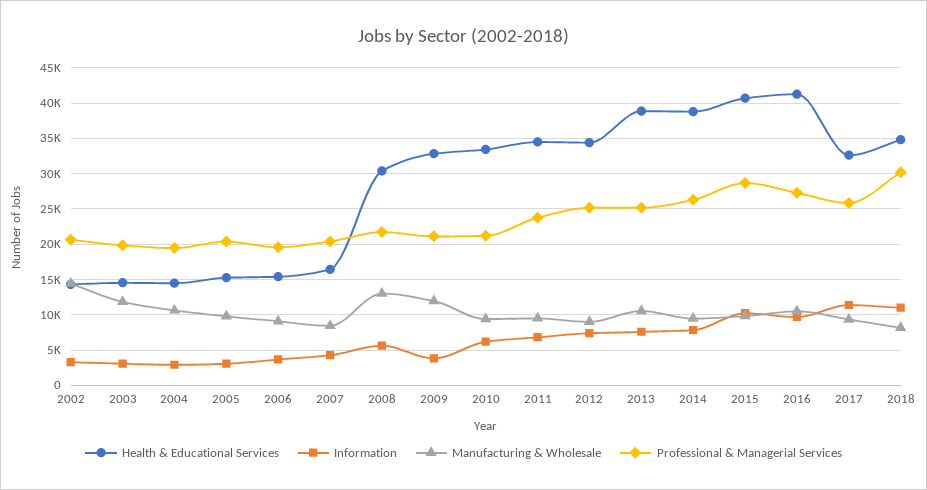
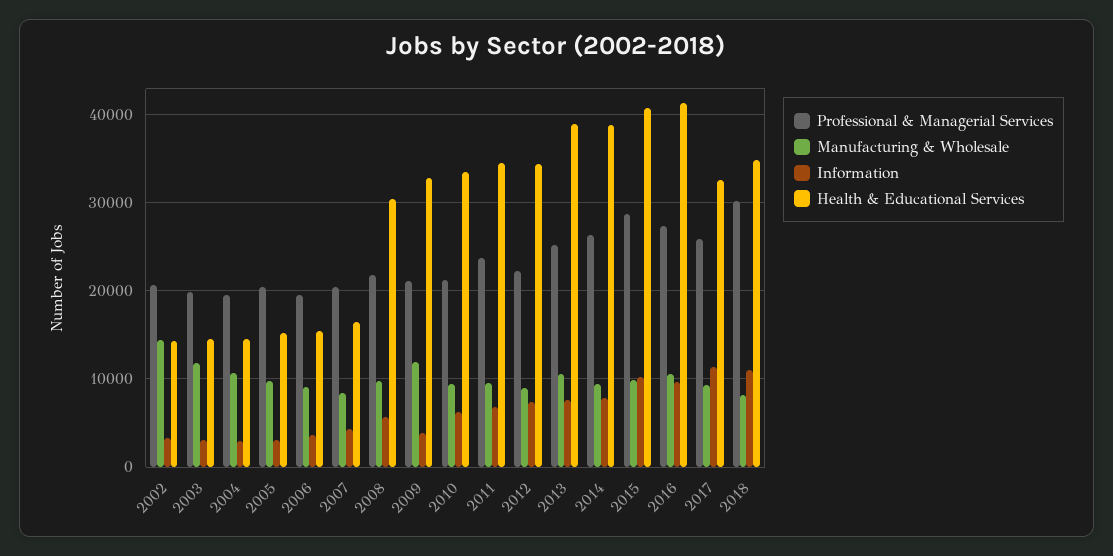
Manufacturing & Wholesale, 2008: 13000 -> 10000
Professional & Managerial Services, 2012: 25000 -> 22000

